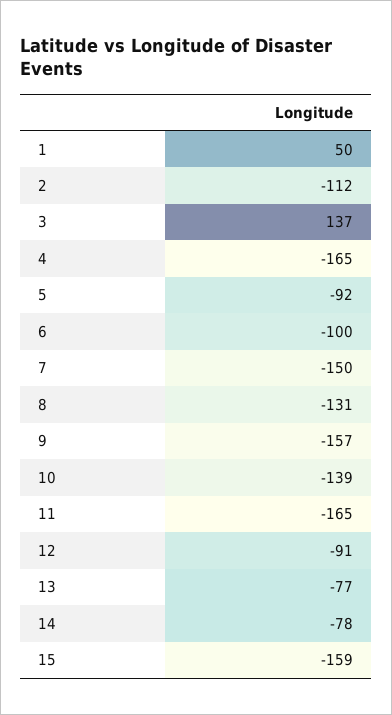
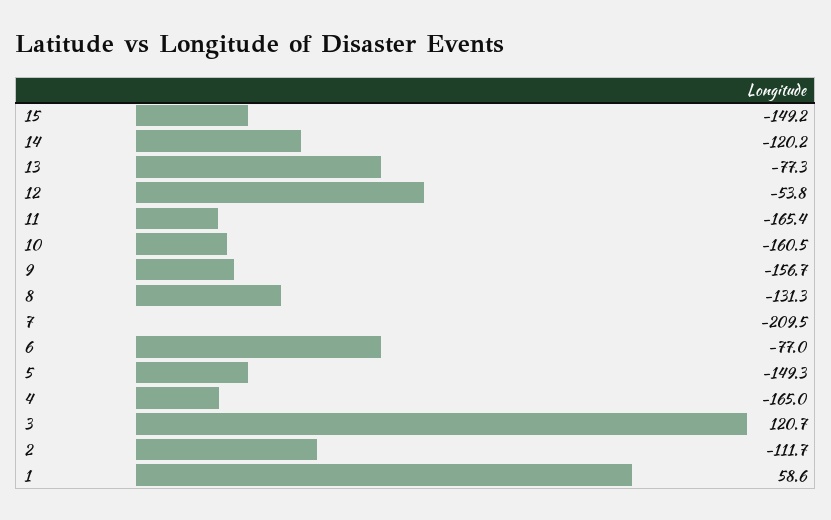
1: 50 -> 58.6
3: 137 -> 120.7
5: -92 -> -149.3
6: -100 -> -77
7: -150 -> -209.5
10: -139 -> -160.5
12: -91 -> -53.8
14: -78 -> -120.2
15: -159 -> -149.2

